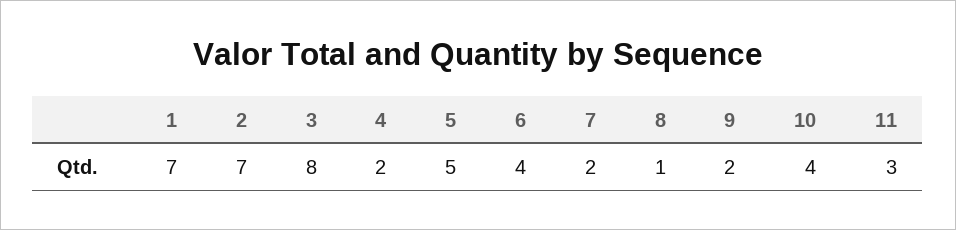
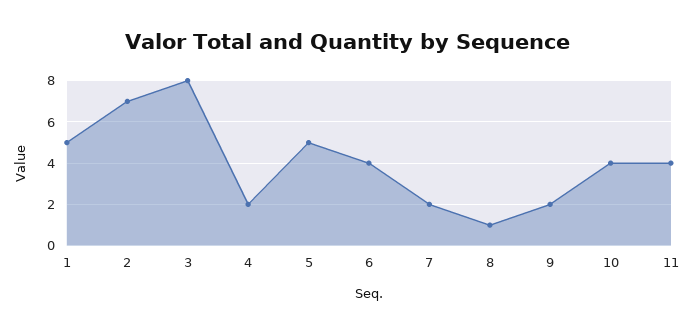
1: 7 -> 5
11: 3 -> 4

